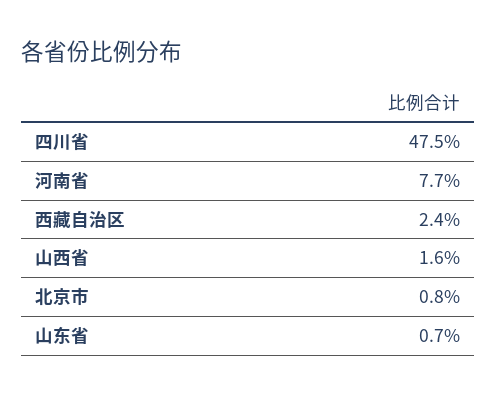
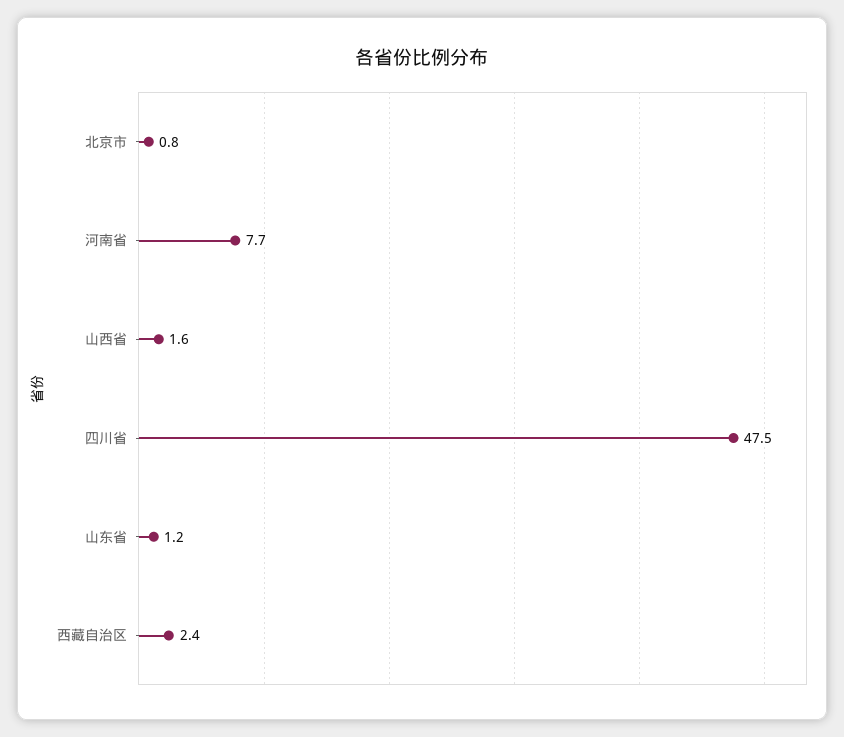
山东省: 0.7 -> 1.2

